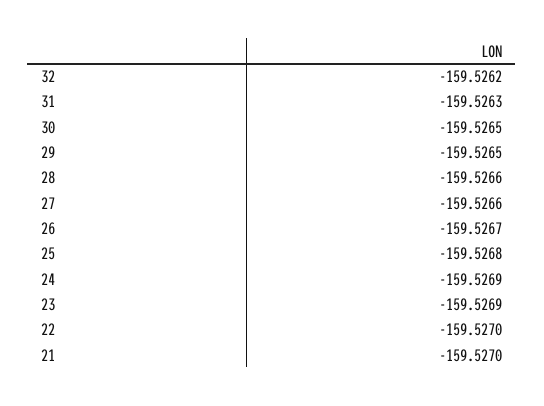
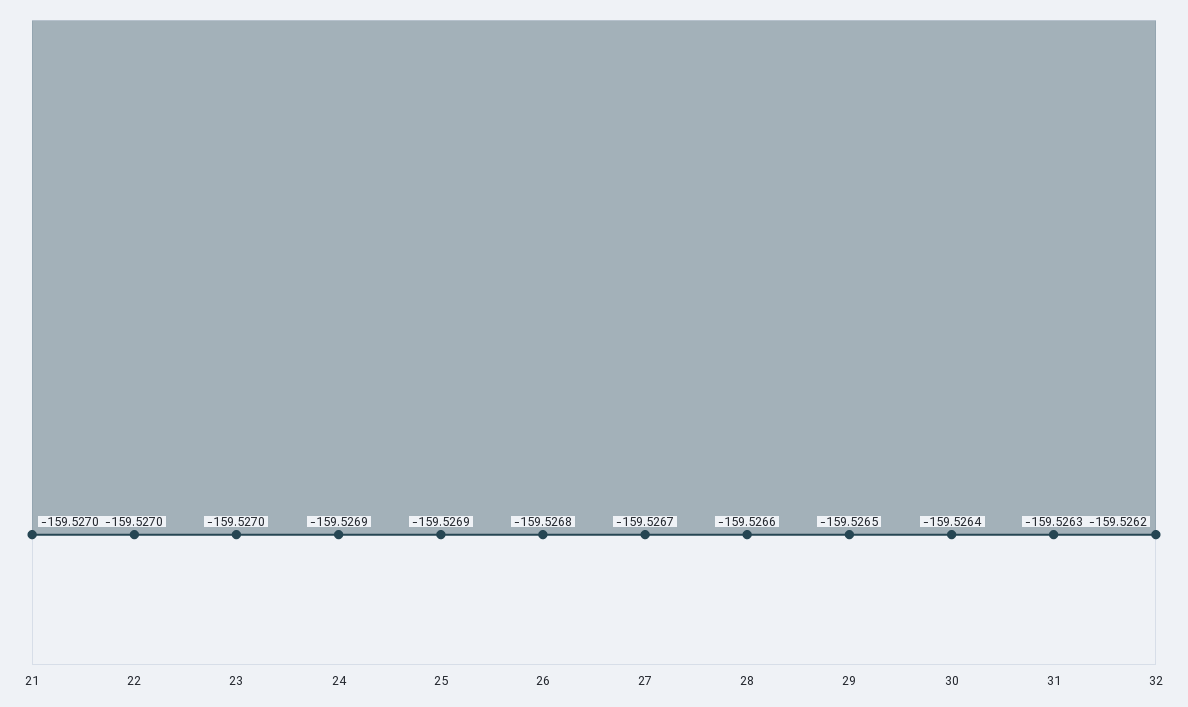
30: -159.5265 -> -159.5264
27: -159.5266 -> -159.5267
26: -159.5267 -> -159.5268
25: -159.5268 -> -159.5269
23: -159.5269 -> -159.527

